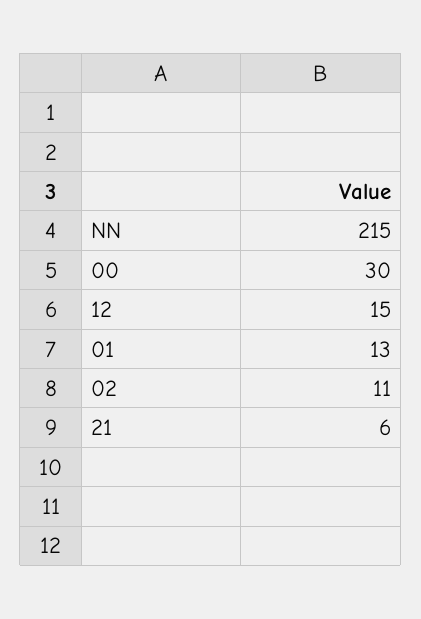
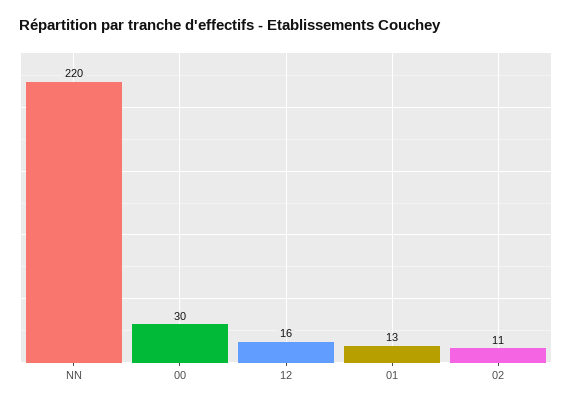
NN: 215 -> 220
12: 15 -> 16
21: 6 -> none

